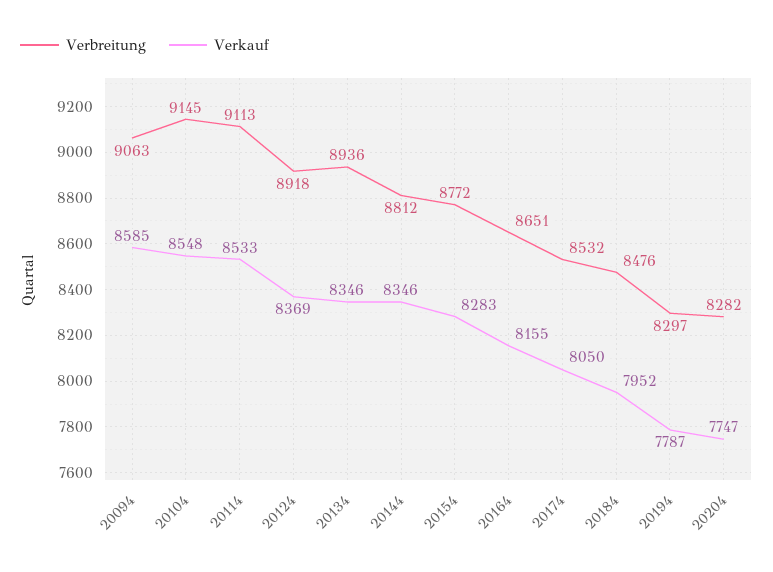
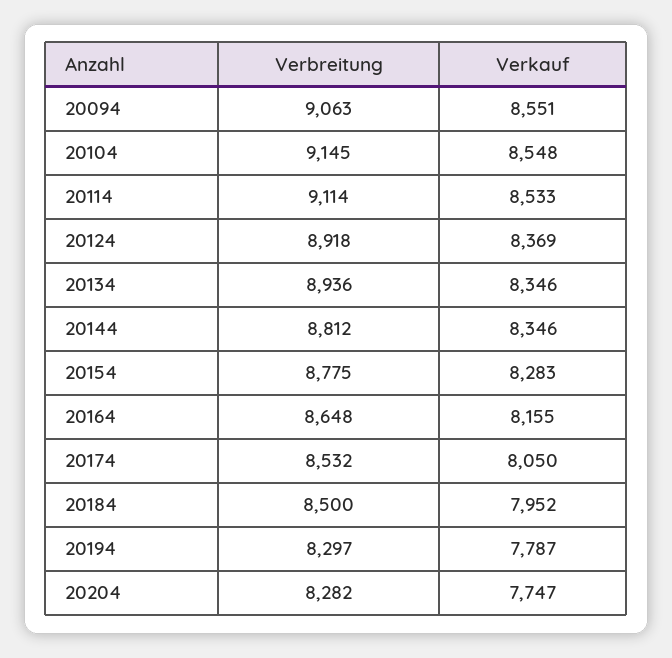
Verkauf, 20094: 8585 -> 8551
Verbreitung, 20114: 9113 -> 9114
Verbreitung, 20154: 8772 -> 8775
Verbreitung, 20164: 8651 -> 8648
Verbreitung, 20184: 8476 -> 8500

